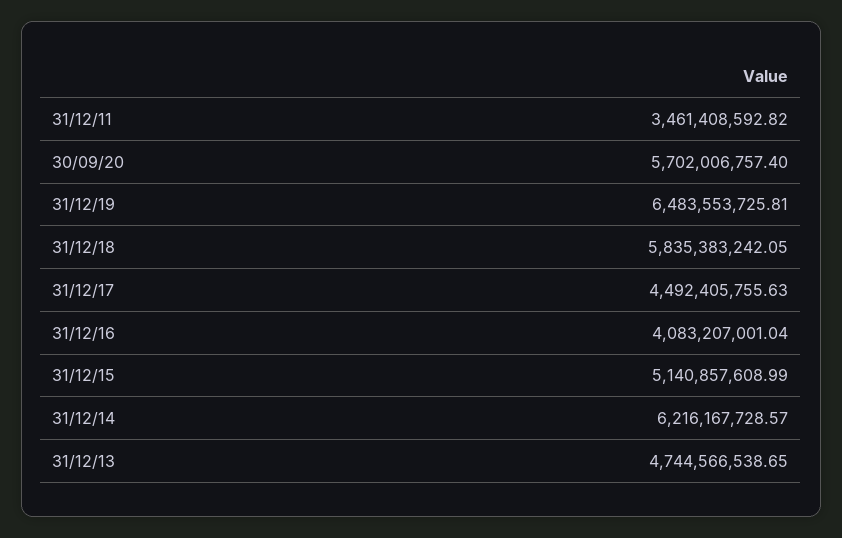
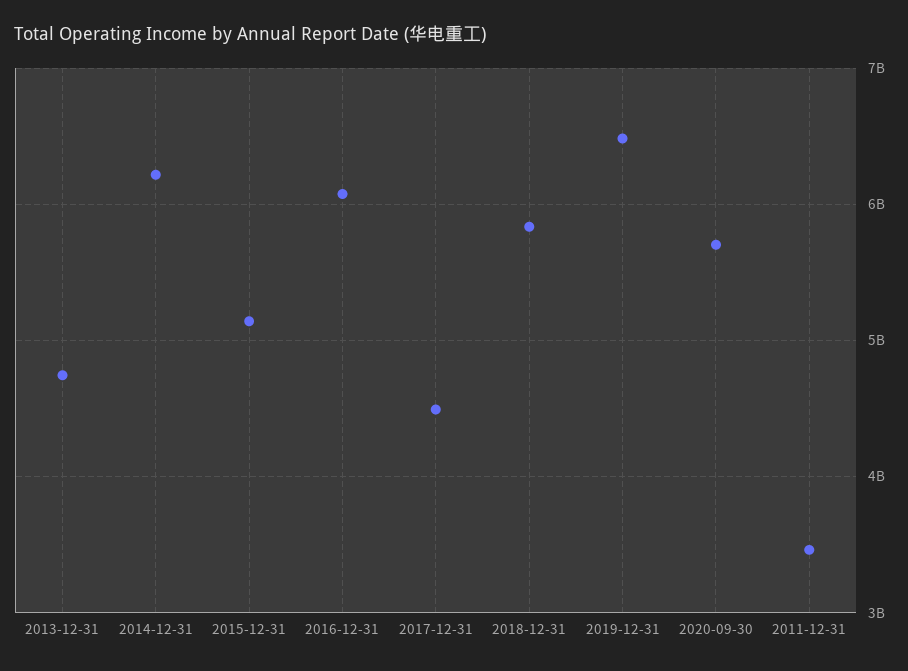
31/12/16: 4083207001.04 -> 6100000000

